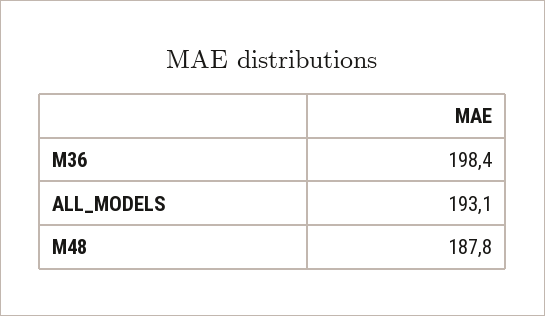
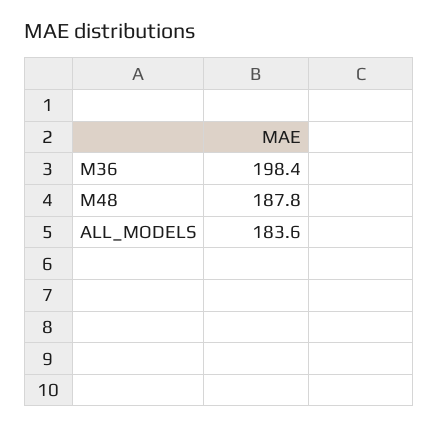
ALL_MODELS: 193.1 -> 183.6

